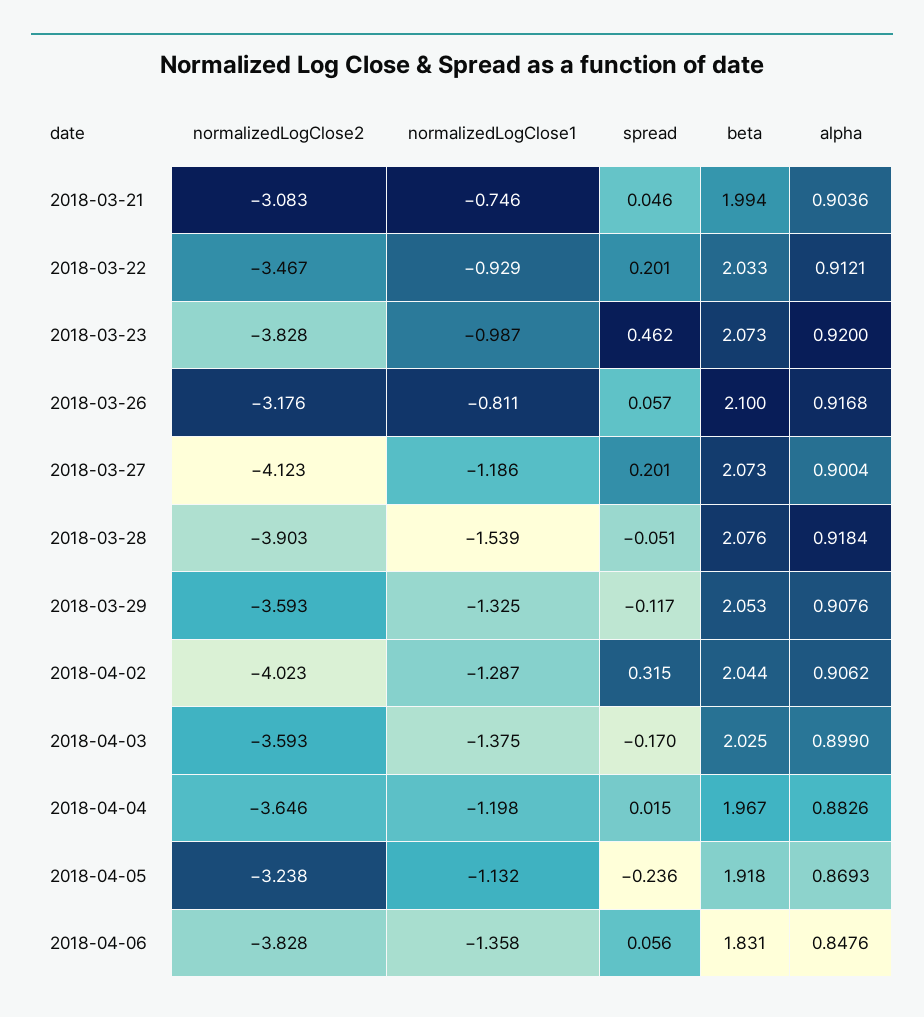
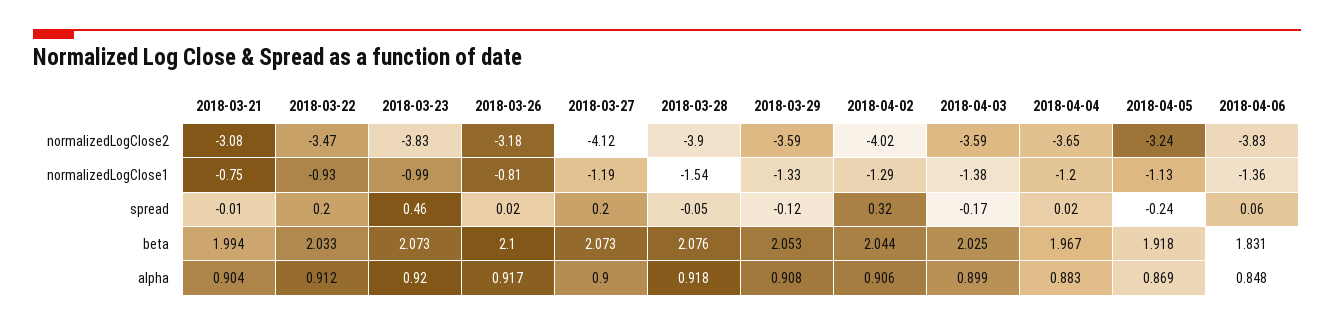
spread, 2018-03-21: 0.046 -> -0.01
spread, 2018-03-26: 0.057 -> 0.02

